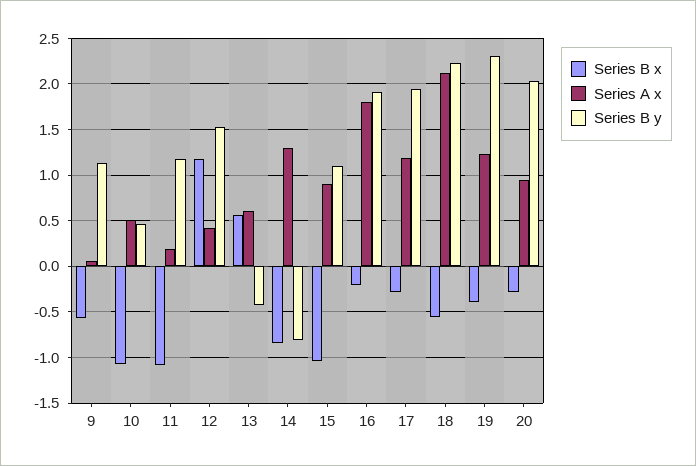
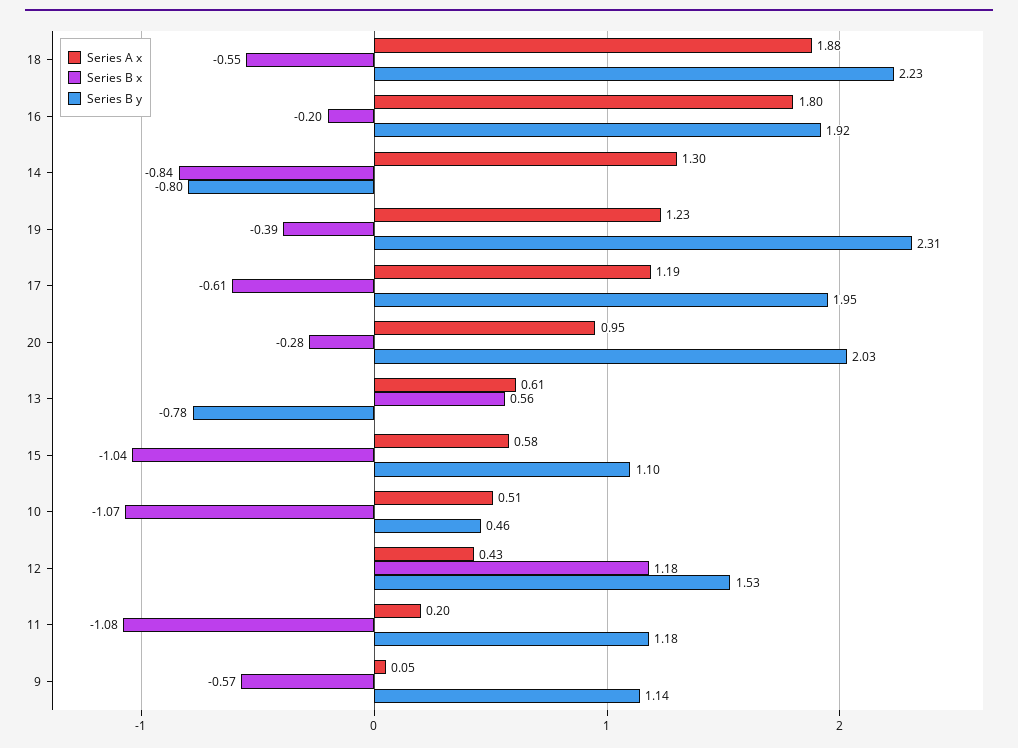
Series B y, 13: -0.4 -> -0.78
Series A x, 15: 0.9 -> 0.58
Series B x, 17: -0.3 -> -0.61
Series A x, 18: 2.1 -> 1.88

